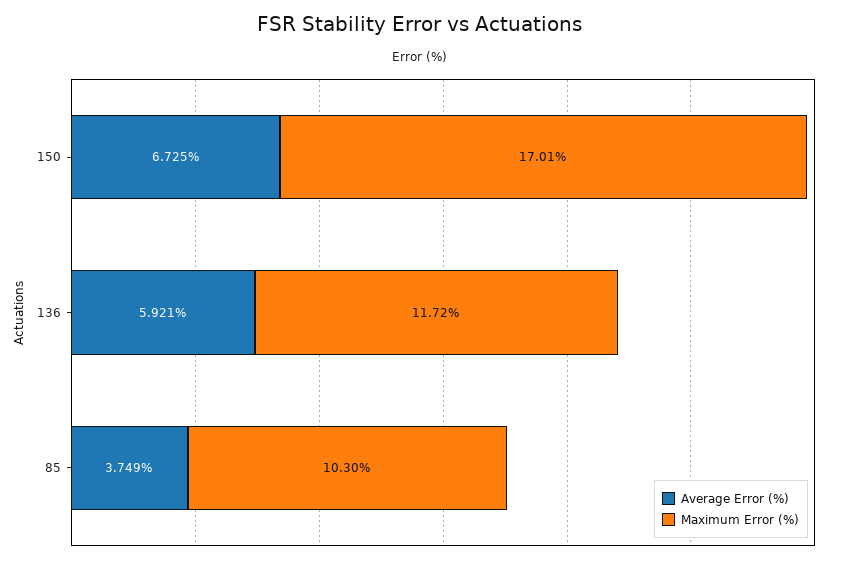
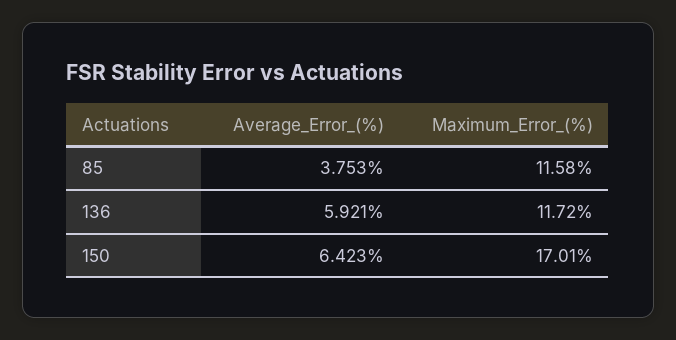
Average Error (%), 150: 6.725 -> 6.423
Average Error (%), 85: 3.749 -> 3.753
Maximum Error (%), 85: 10.3 -> 11.58

